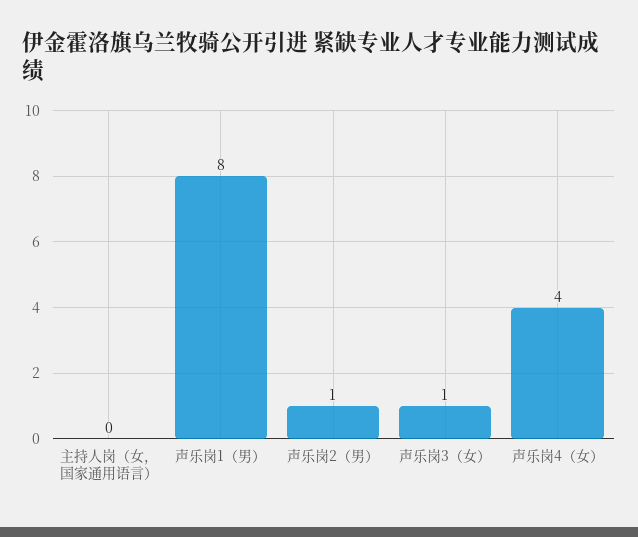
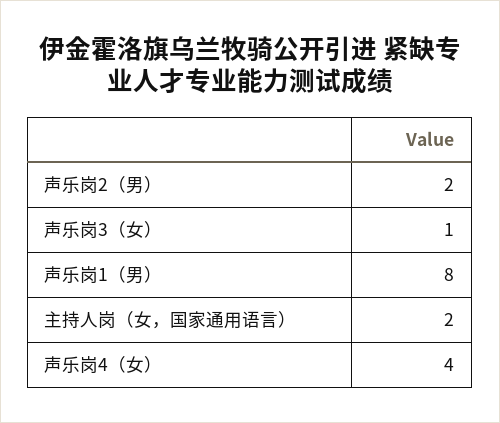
主持人岗（女，国家通用语言）: 0 -> 2
声乐岗2（男）: 1 -> 2

